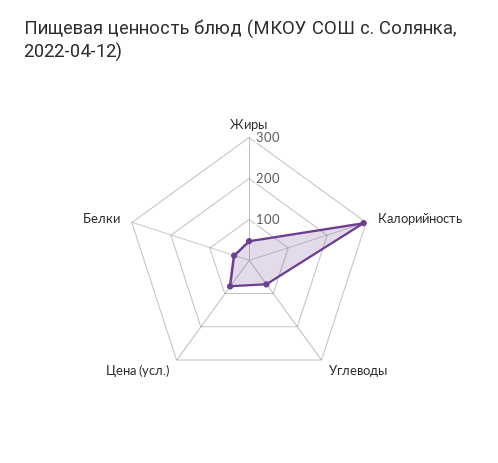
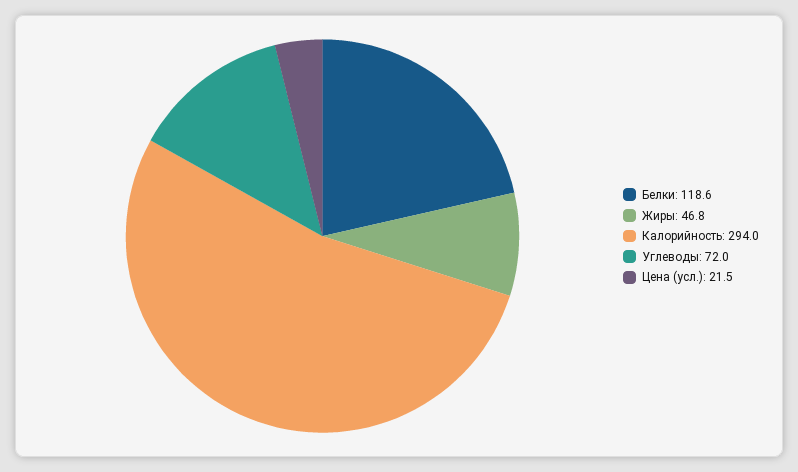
Цена (усл.): 80 -> 21.5
Белки: 40 -> 118.6

